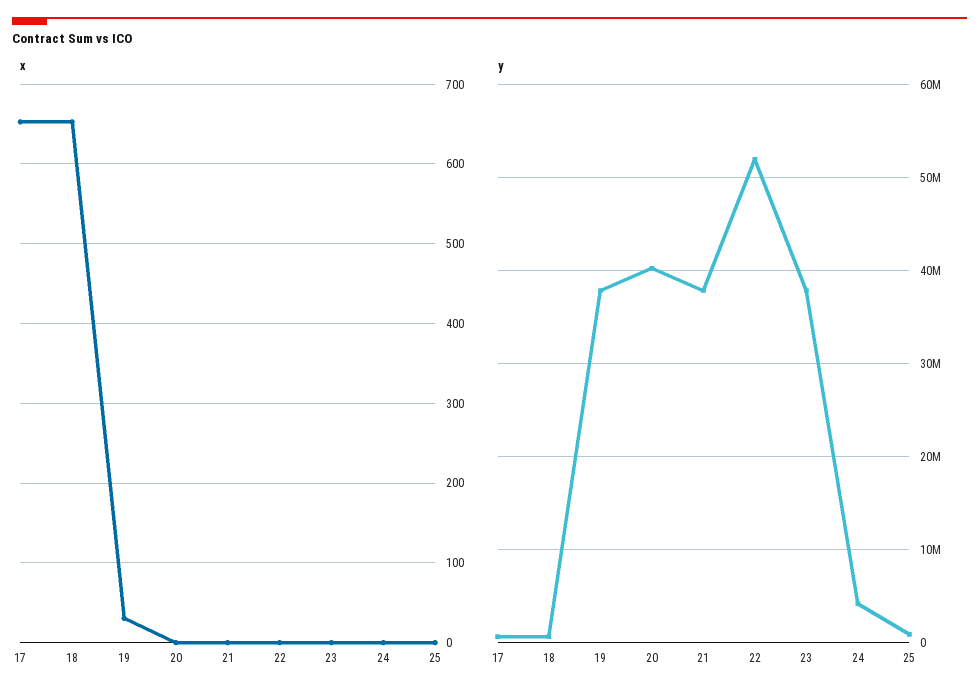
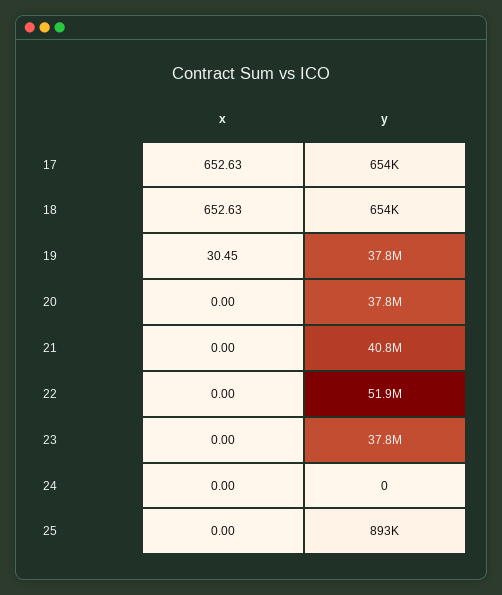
y, 20: 40000000 -> 37800000
y, 21: 38000000 -> 40800000
y, 24: 4000000 -> 0

